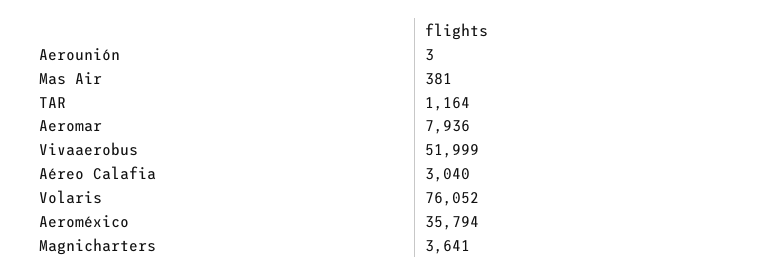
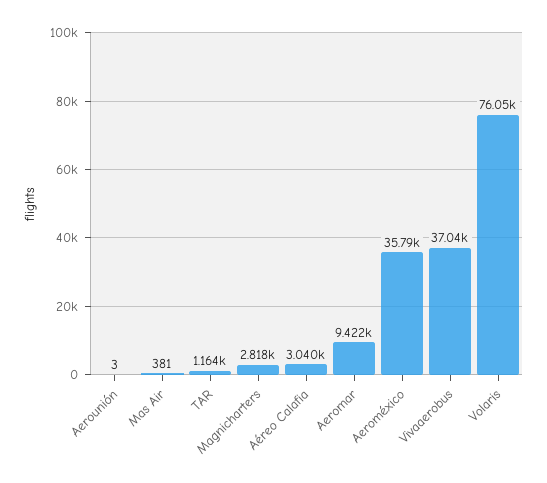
Aeromar: 7936 -> 9422
Vivaaerobus: 51999 -> 37040
Magnicharters: 3641 -> 2818

